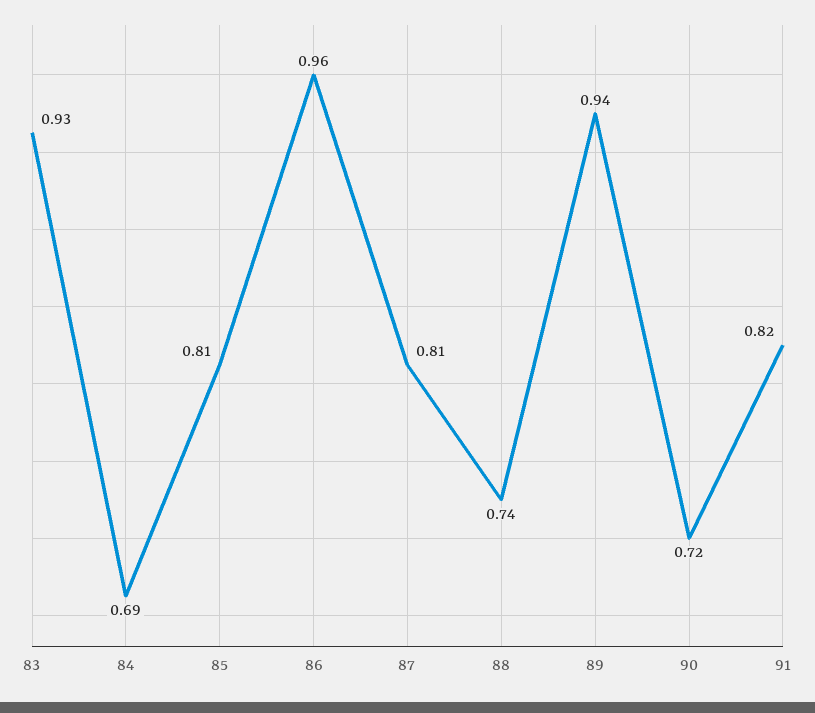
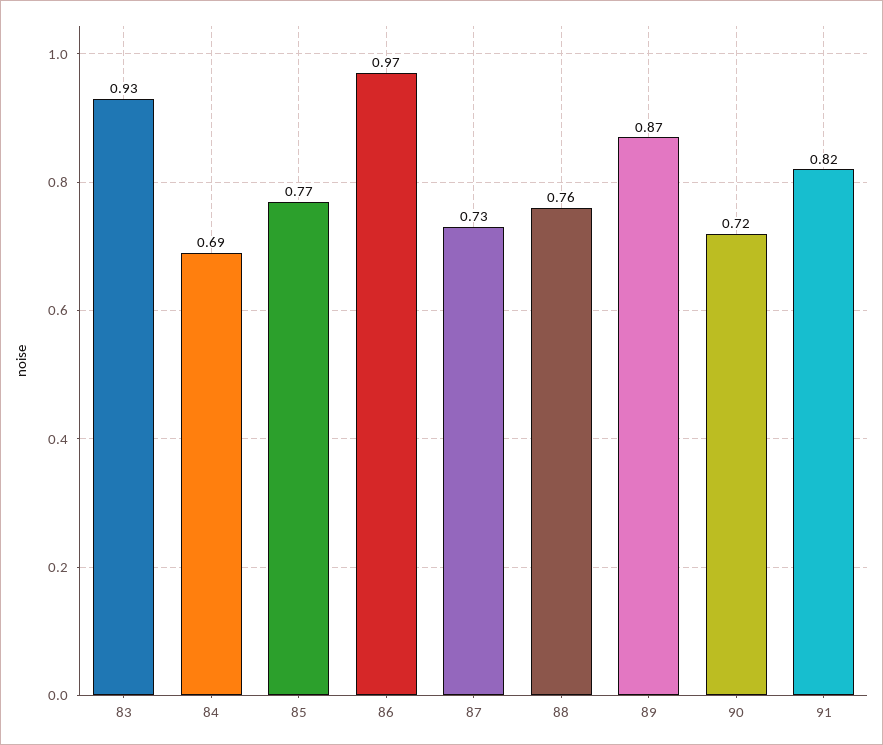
85: 0.81 -> 0.77
86: 0.96 -> 0.97
87: 0.81 -> 0.73
88: 0.74 -> 0.76
89: 0.94 -> 0.87

